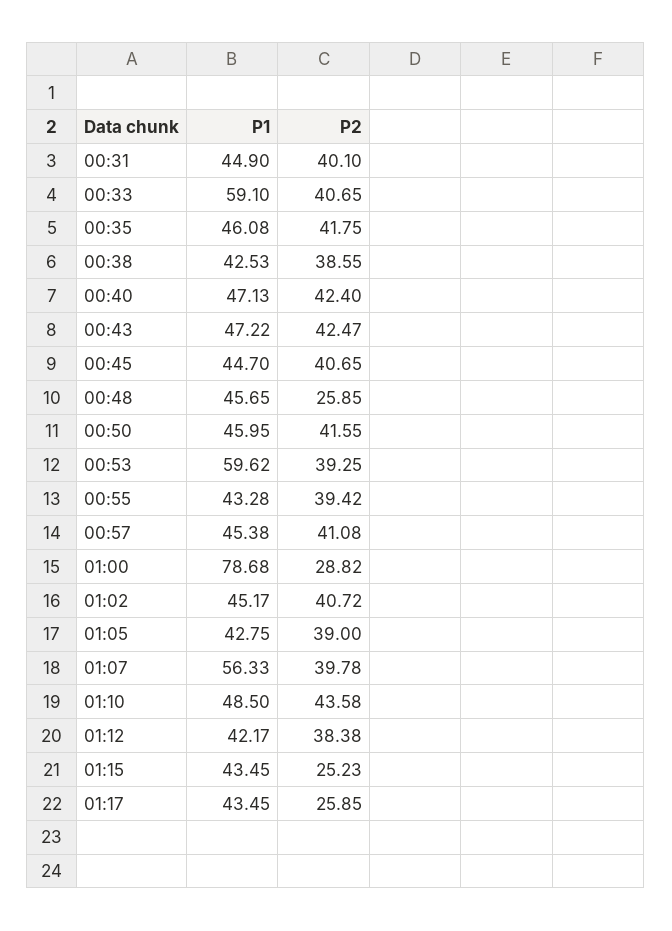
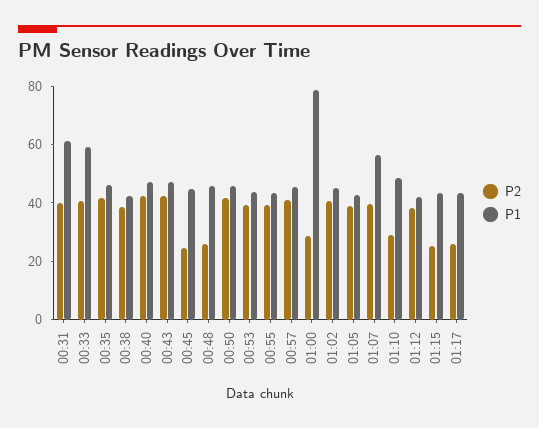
P1, 00:31: 44.9 -> 60
P2, 00:45: 40.65 -> 25
P1, 00:53: 59.62 -> 45
P2, 01:10: 43.58 -> 30

